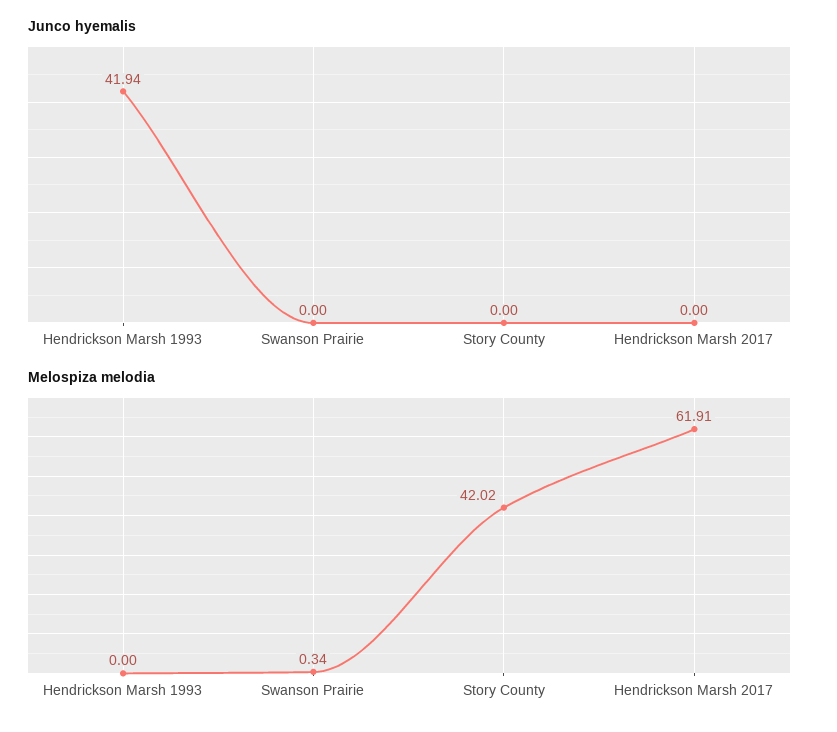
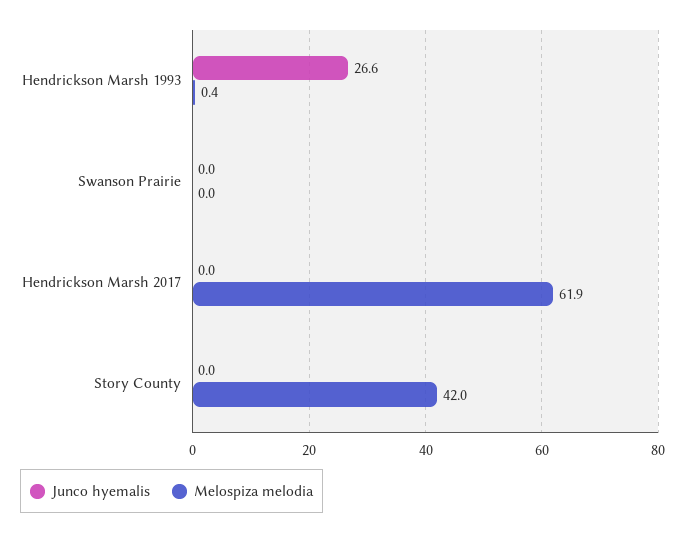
Junco hyemalis, Hendrickson Marsh 1993: 41.94 -> 26.6
Melospiza melodia, Hendrickson Marsh 1993: 0 -> 0.4
Melospiza melodia, Swanson Prairie: 0.34 -> 0

